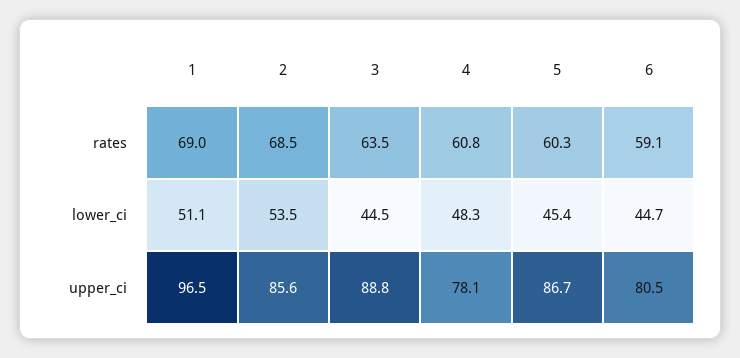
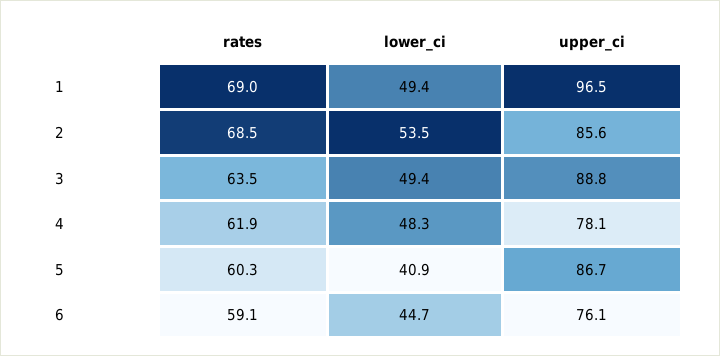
4, rates: 60.8 -> 61.9
1, lower_ci: 51.1 -> 49.4
3, lower_ci: 44.5 -> 49.4
5, lower_ci: 45.4 -> 40.9
6, upper_ci: 80.5 -> 76.1

